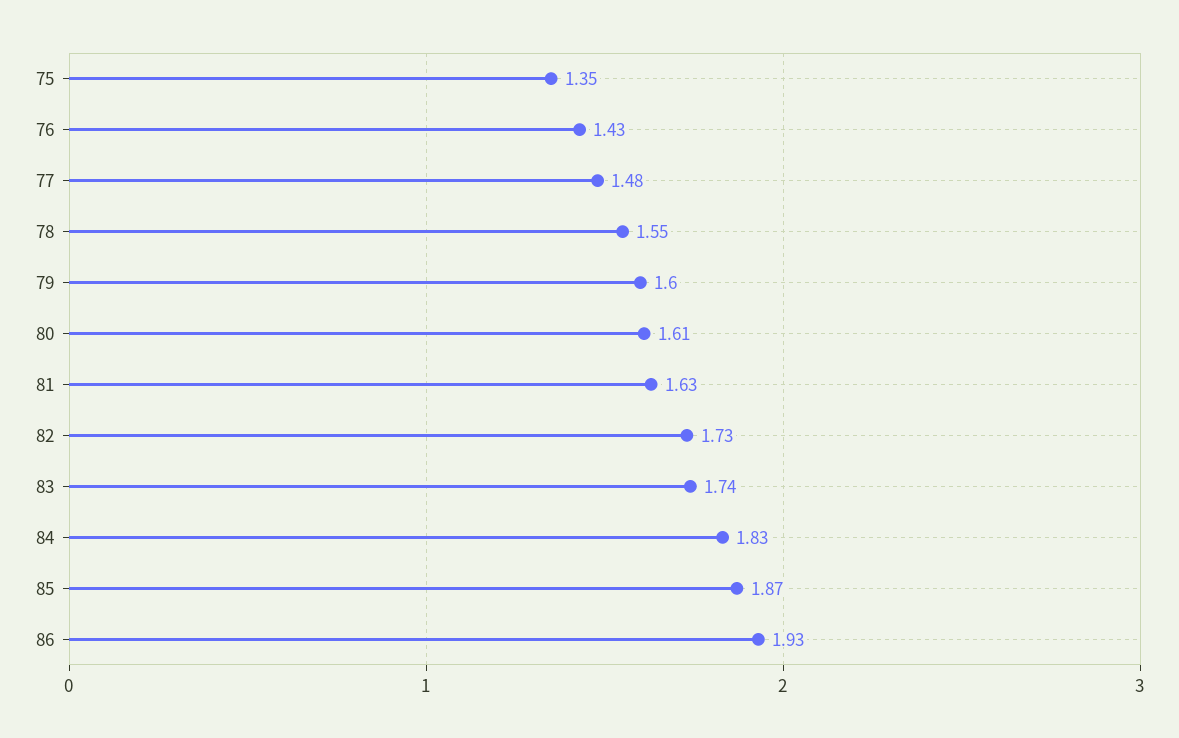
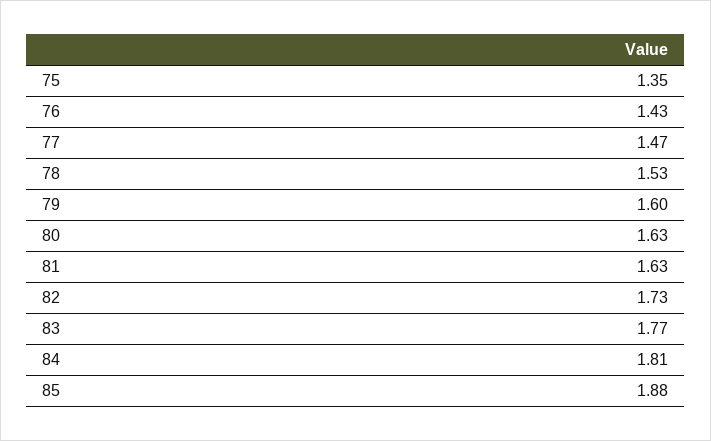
77: 1.48 -> 1.47
78: 1.55 -> 1.53
80: 1.61 -> 1.63
83: 1.74 -> 1.77
84: 1.83 -> 1.81
85: 1.87 -> 1.88
86: 1.93 -> none

